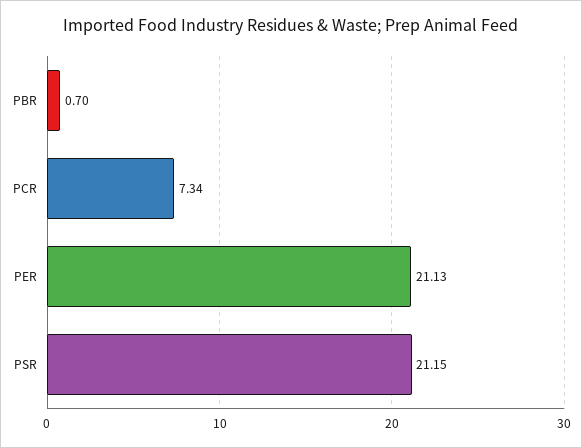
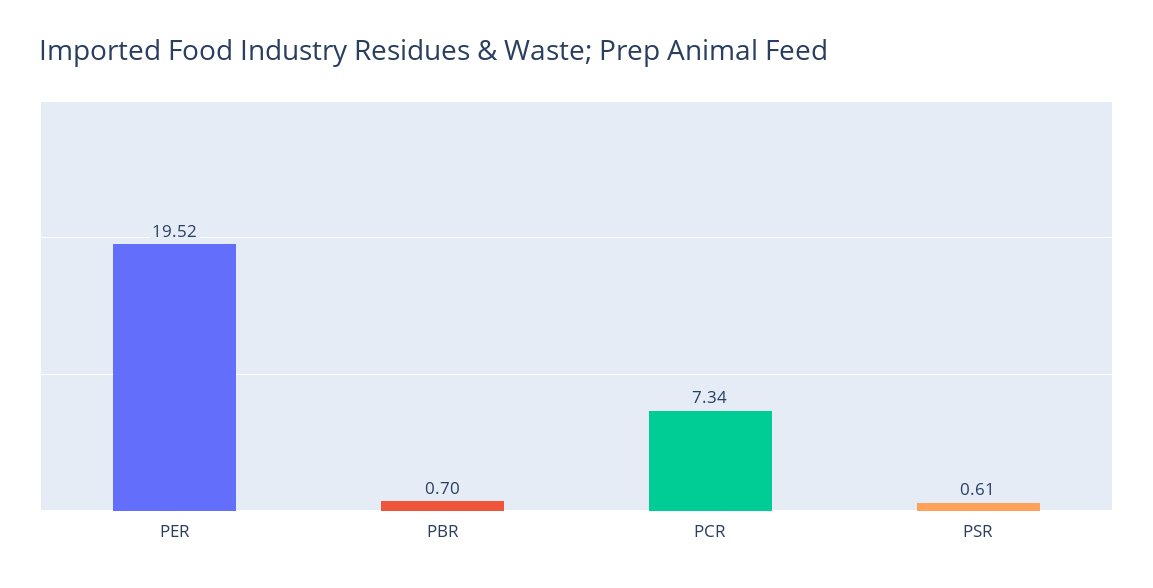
PER: 21.13 -> 19.52
PSR: 21.15 -> 0.61

